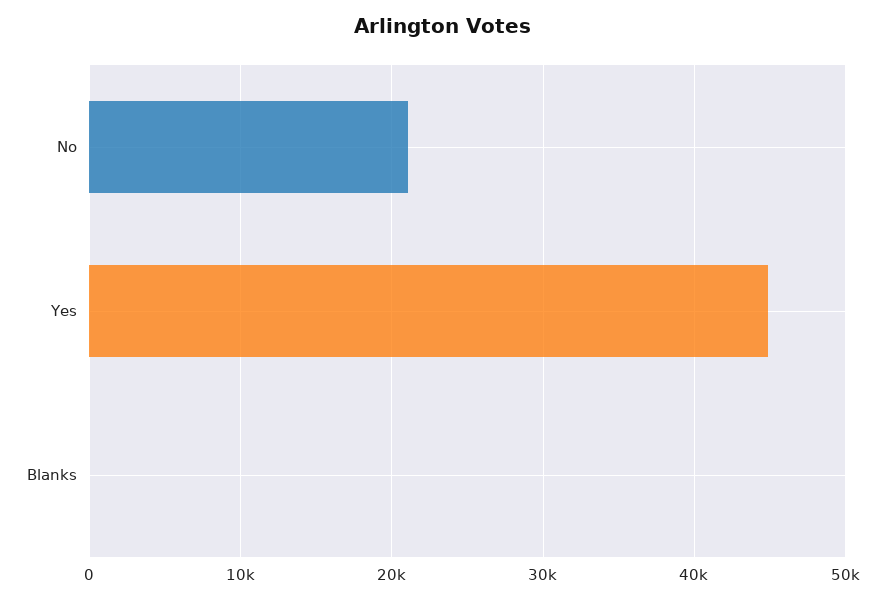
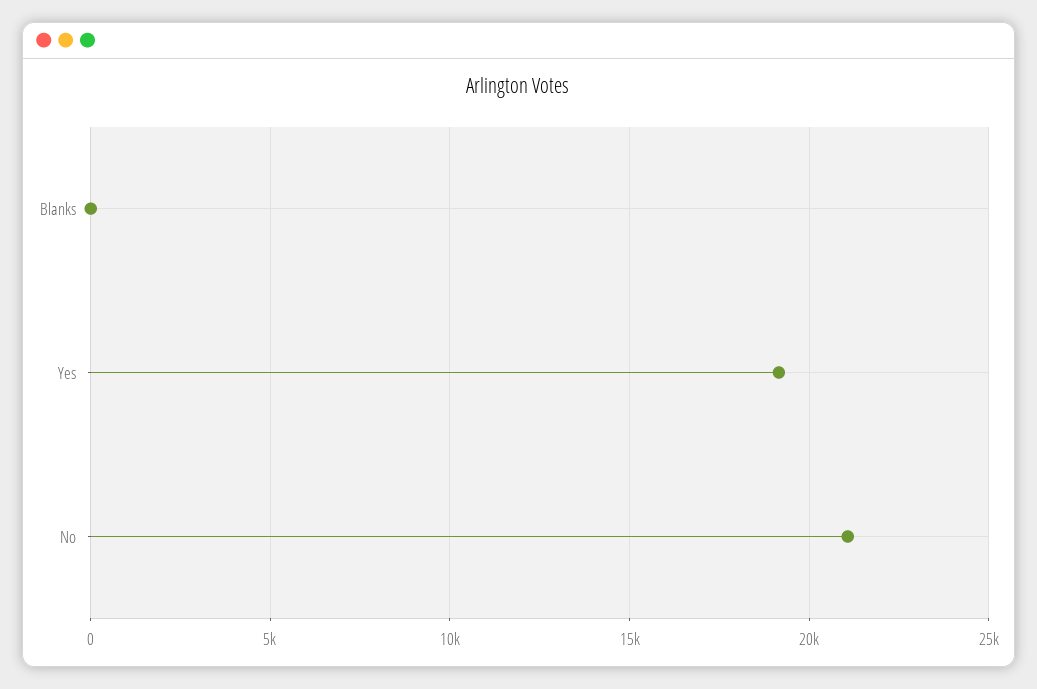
Yes: 45000 -> 19000

